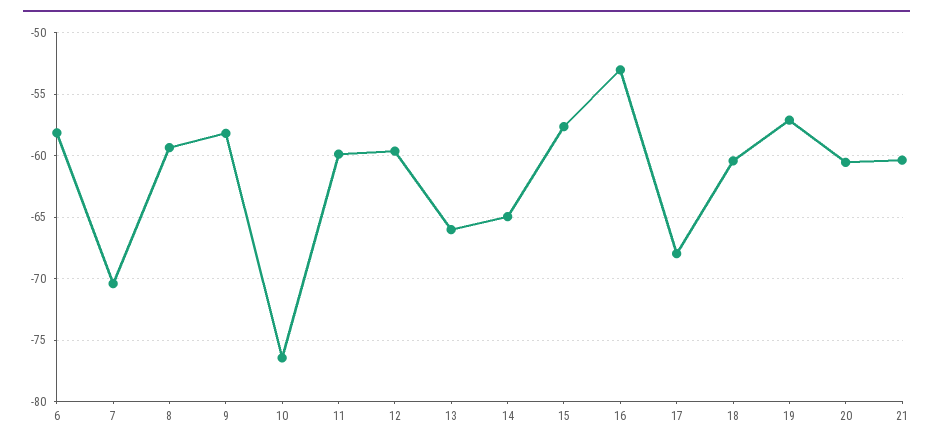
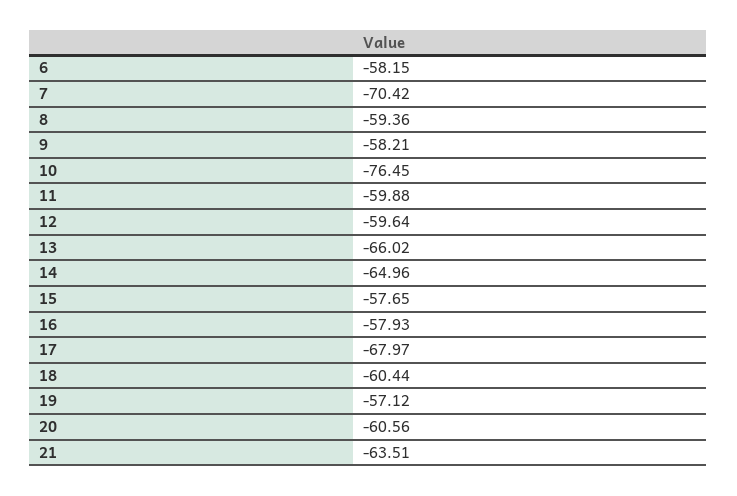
16: -53 -> -57.93
21: -60.5 -> -63.51

